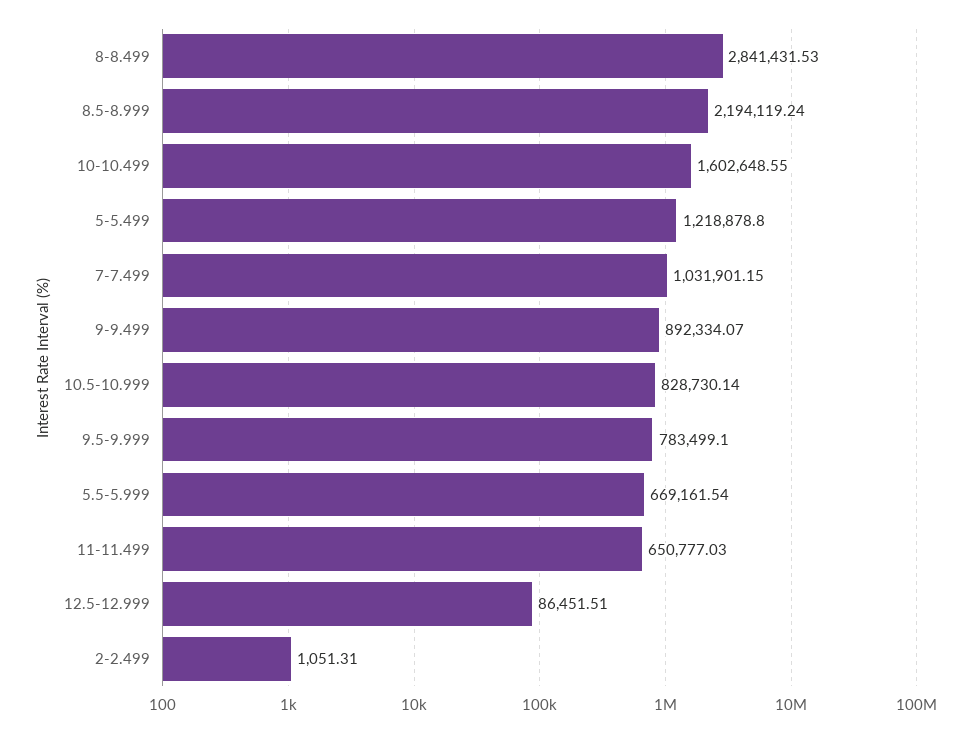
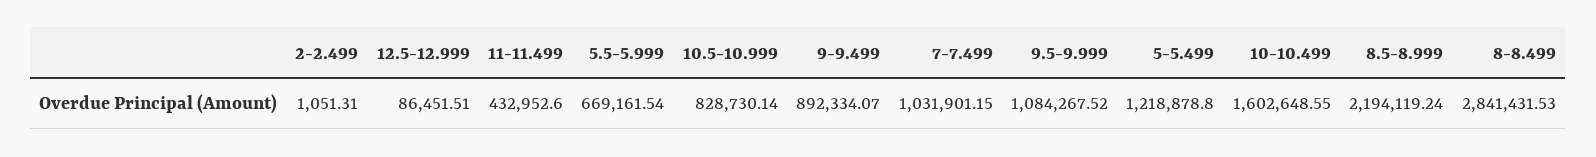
9.5-9.999: 783499.1 -> 1084267.52
11-11.499: 650777.03 -> 432952.6

